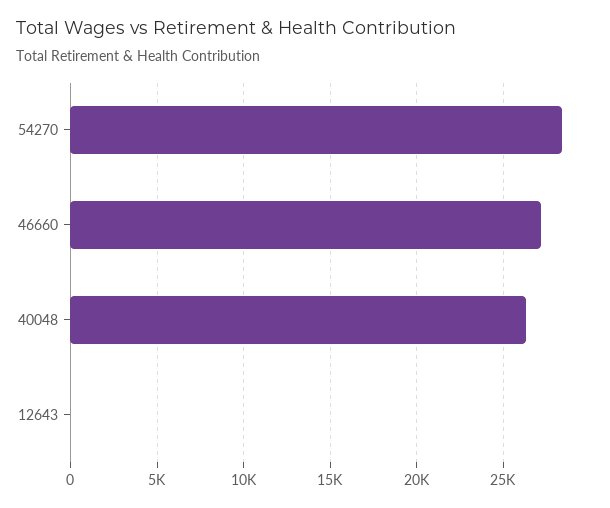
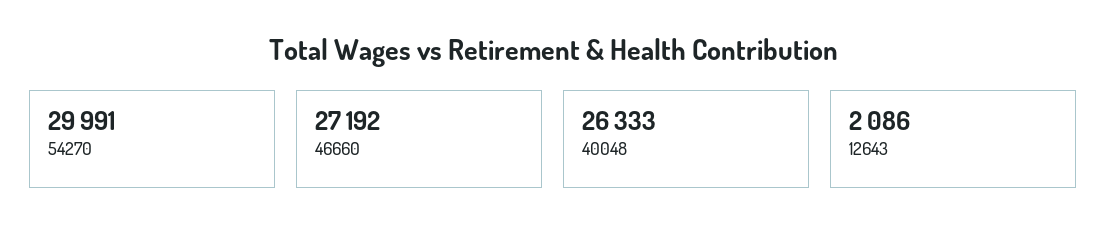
54270: 28500 -> 29991
12643: 0 -> 2086

